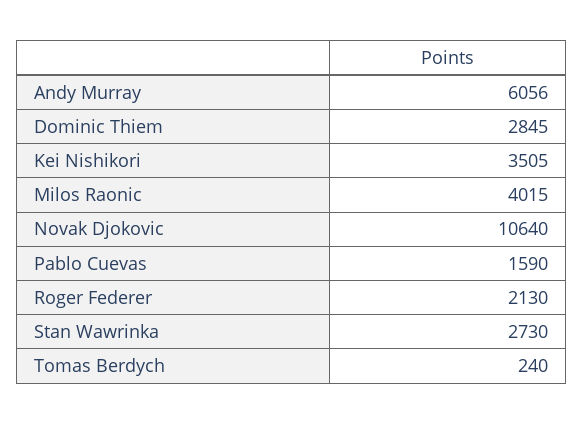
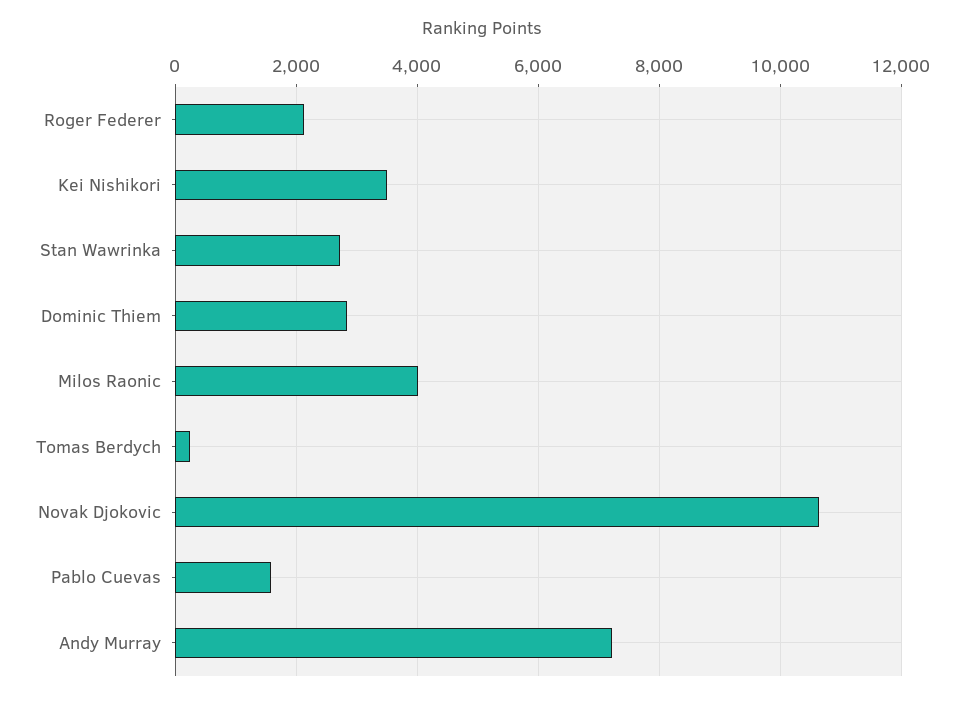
Andy Murray: 6056 -> 7200

